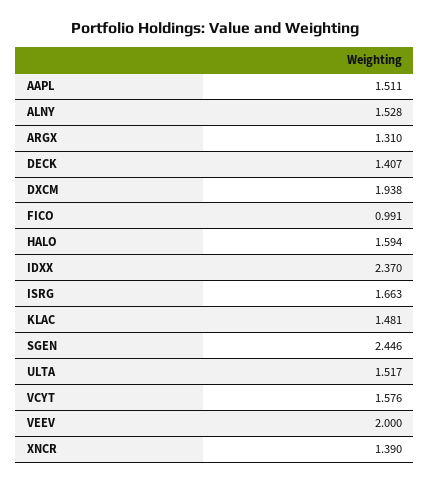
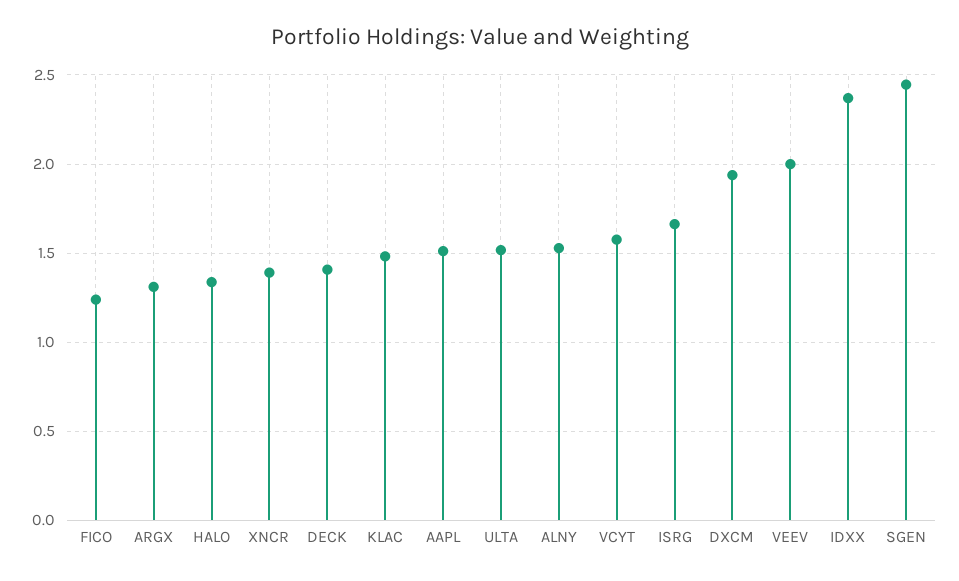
FICO: 0.991 -> 1.25
HALO: 1.594 -> 1.35

